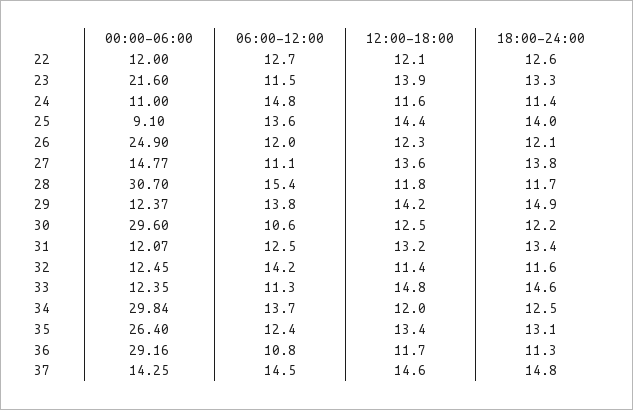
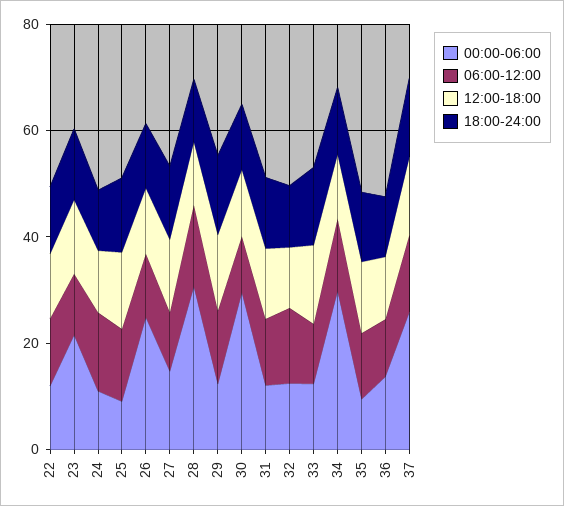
00:00-06:00, 35: 26.4 -> 10
00:00-06:00, 36: 29.16 -> 15
00:00-06:00, 37: 14.25 -> 25

